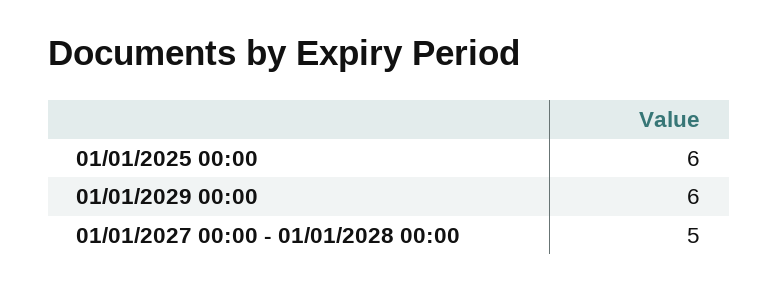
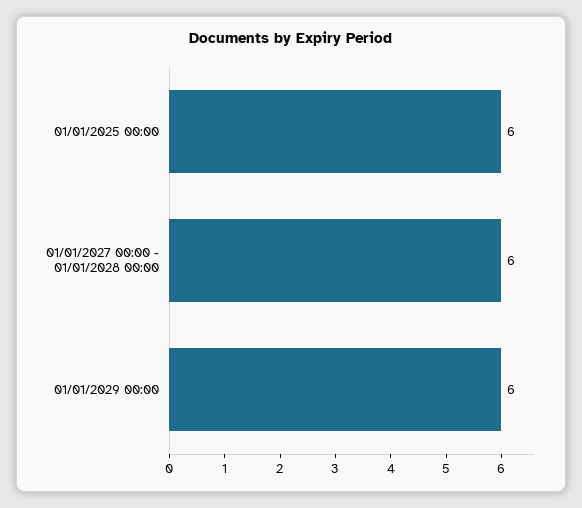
01/01/2027 00:00 - 01/01/2028 00:00: 5 -> 6

